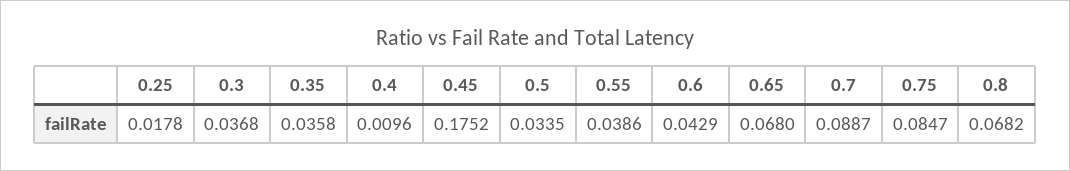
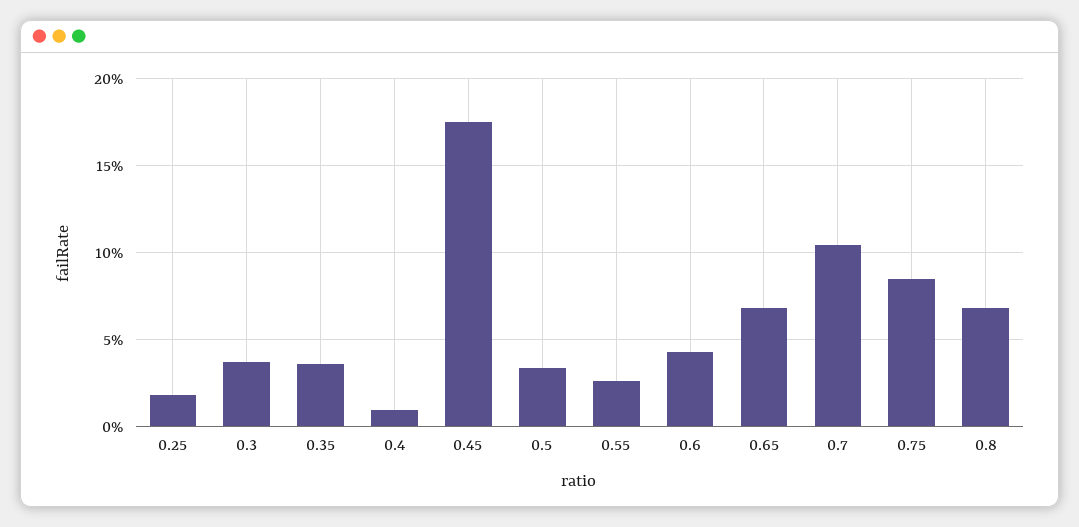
0.55: 0.0386 -> 0.025
0.7: 0.0887 -> 0.105

